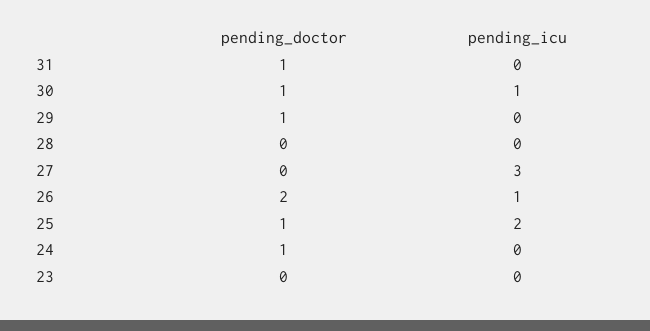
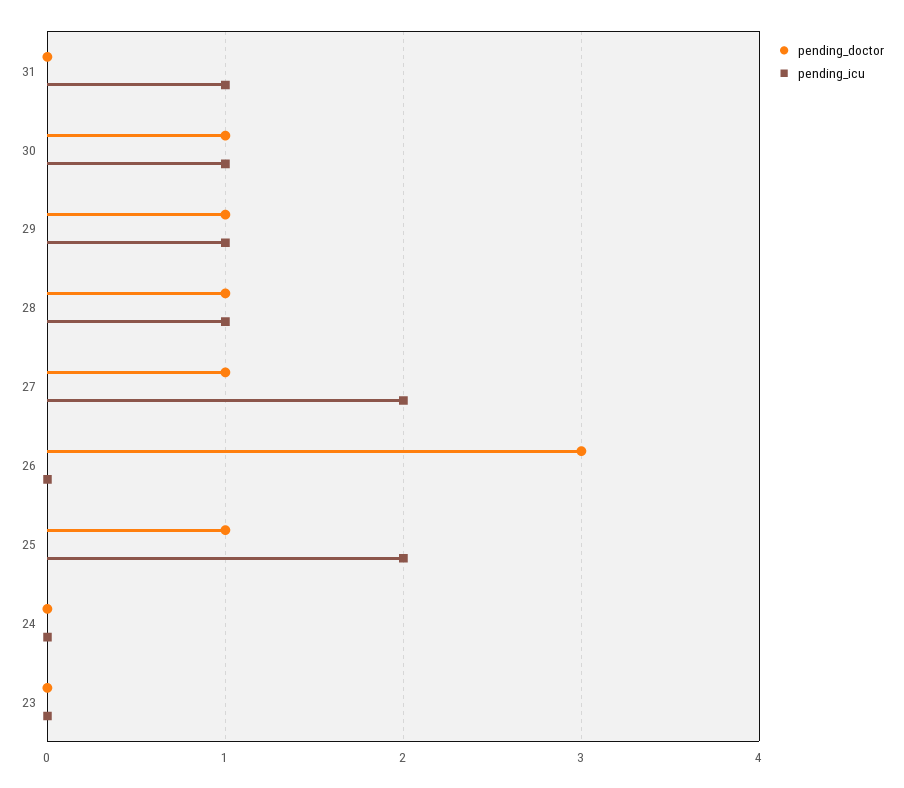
pending_doctor, 31: 1 -> 0
pending_icu, 31: 0 -> 1
pending_icu, 29: 0 -> 1
pending_doctor, 28: 0 -> 1
pending_icu, 28: 0 -> 1
pending_doctor, 27: 0 -> 1
pending_icu, 27: 3 -> 2
pending_doctor, 26: 2 -> 3
pending_icu, 26: 1 -> 0
pending_doctor, 24: 1 -> 0

